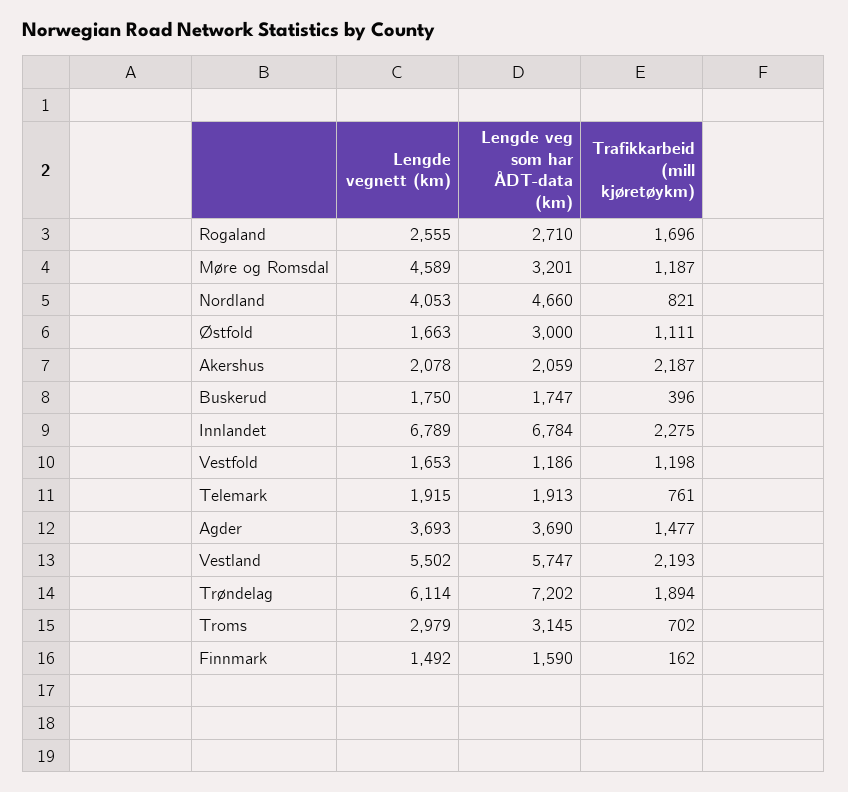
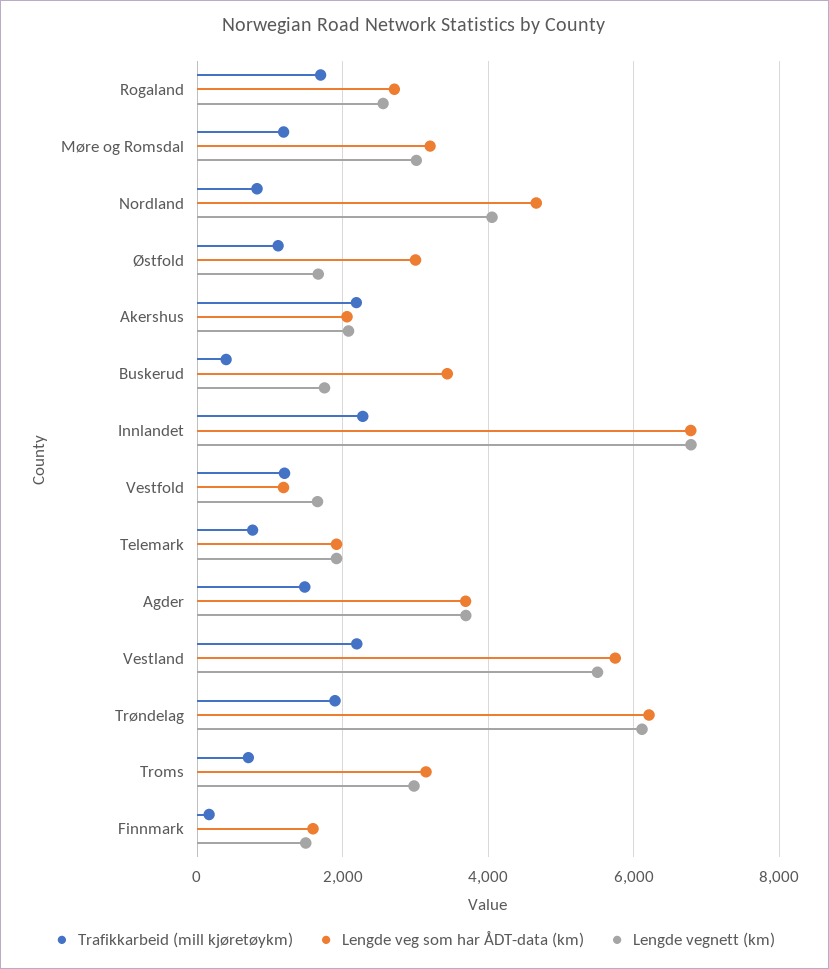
Lengde vegnett (km), Møre og Romsdal: 4589 -> 3000
Lengde veg som har ÅDT-data (km), Buskerud: 1747 -> 3400
Lengde veg som har ÅDT-data (km), Trøndelag: 7202 -> 6200

